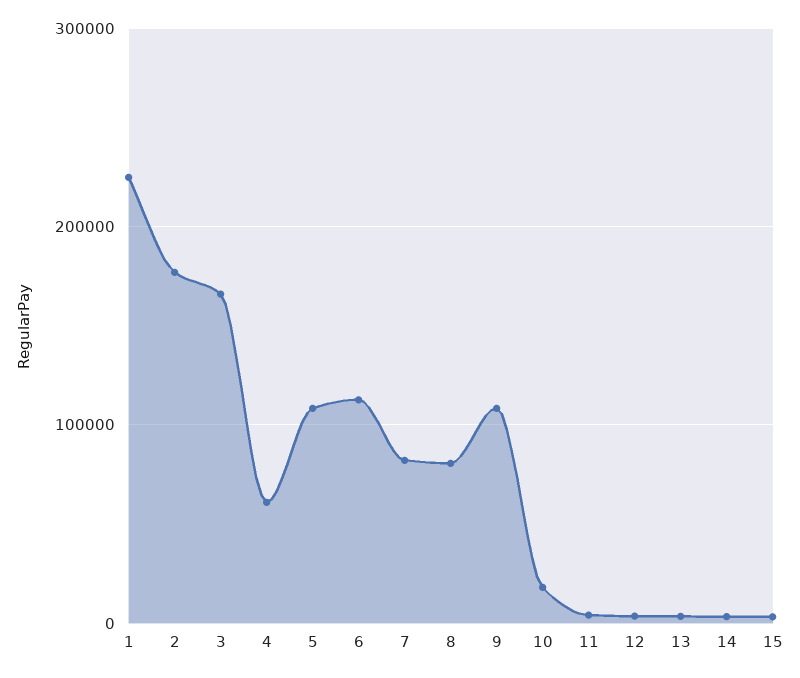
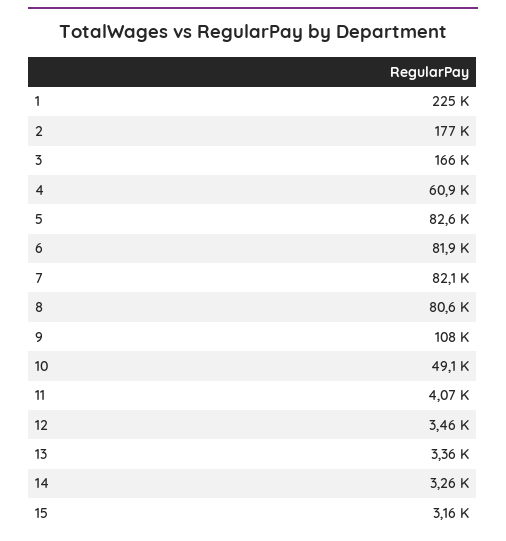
5: 110000 -> 82600
6: 110000 -> 81900
10: 20000 -> 49100

